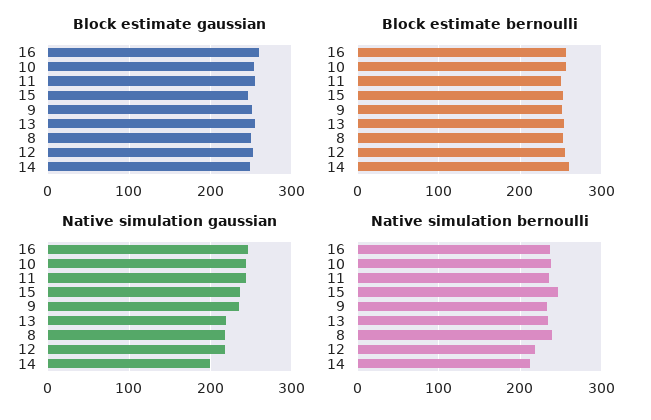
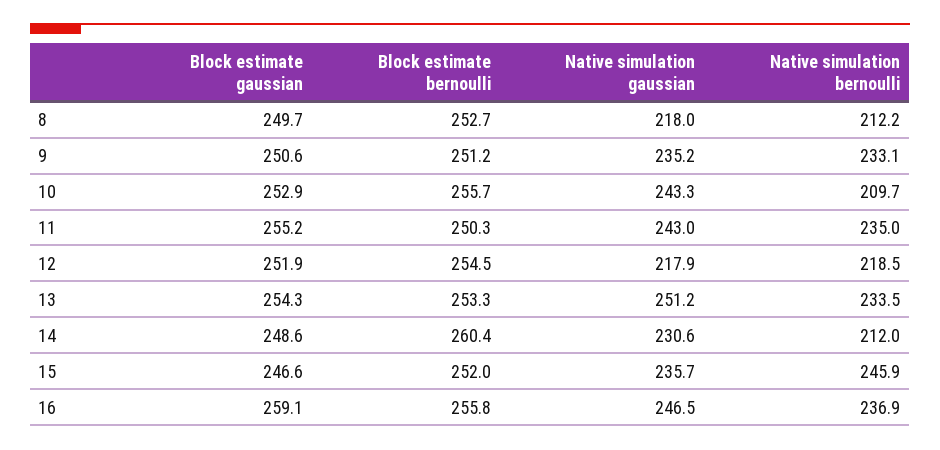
Native simulation gaussian, 13: 220 -> 251.2
Native simulation gaussian, 14: 200 -> 230.6
Native simulation bernoulli, 10: 240 -> 209.7
Native simulation bernoulli, 8: 240 -> 212.2

